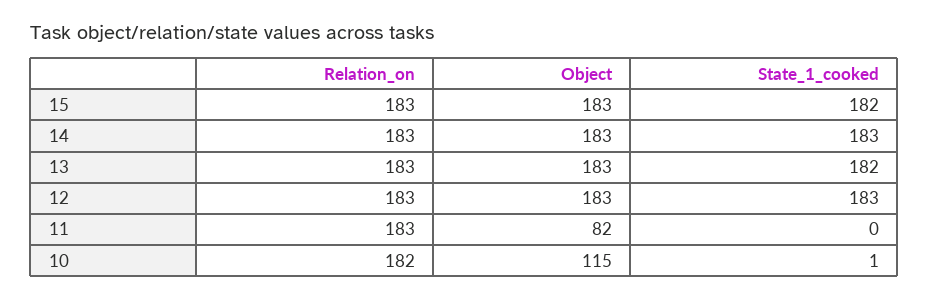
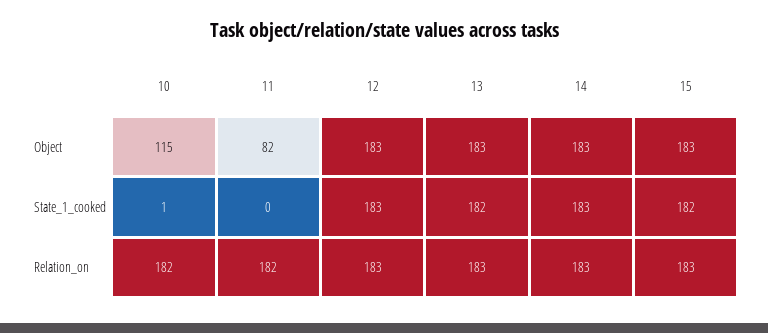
Relation_on, 11: 183 -> 182

